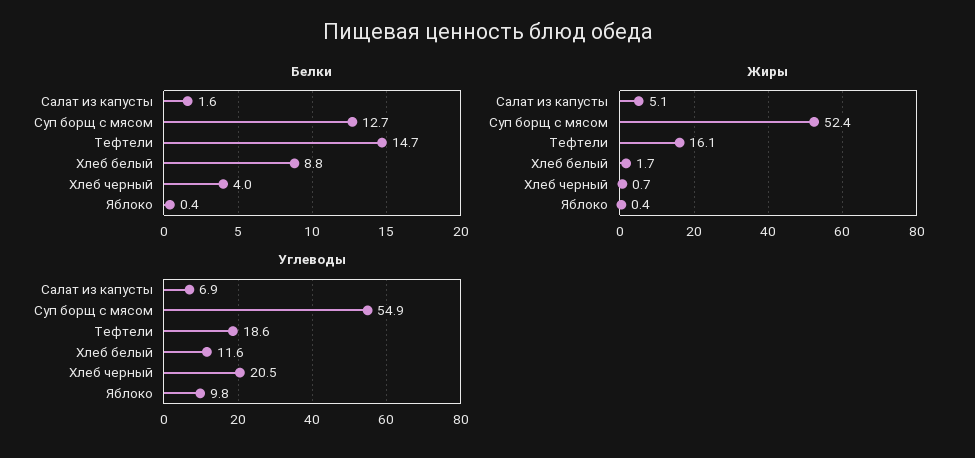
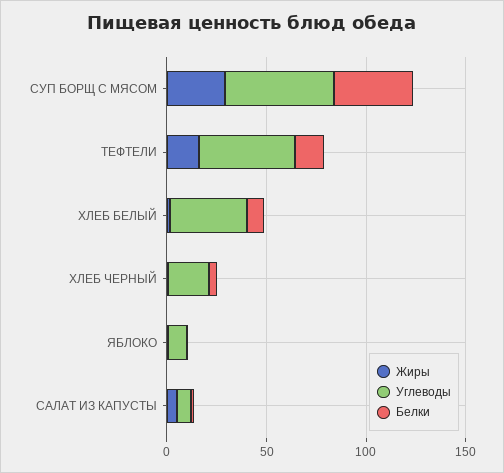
Белки, Суп борщ с мясом: 12.7 -> 40
Жиры, Суп борщ с мясом: 52.4 -> 30
Углеводы, Тефтели: 18.6 -> 50
Углеводы, Хлеб белый: 11.6 -> 40

